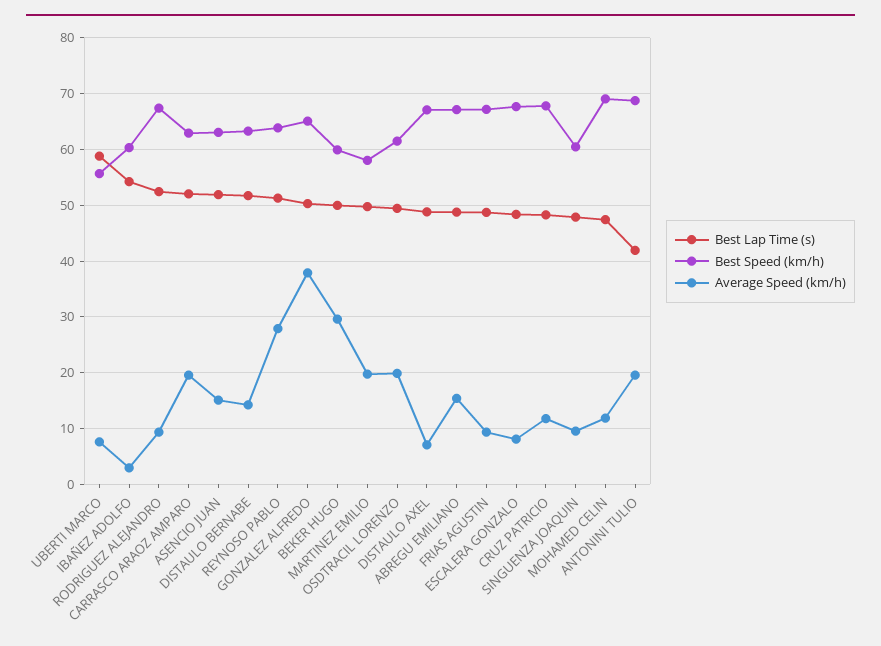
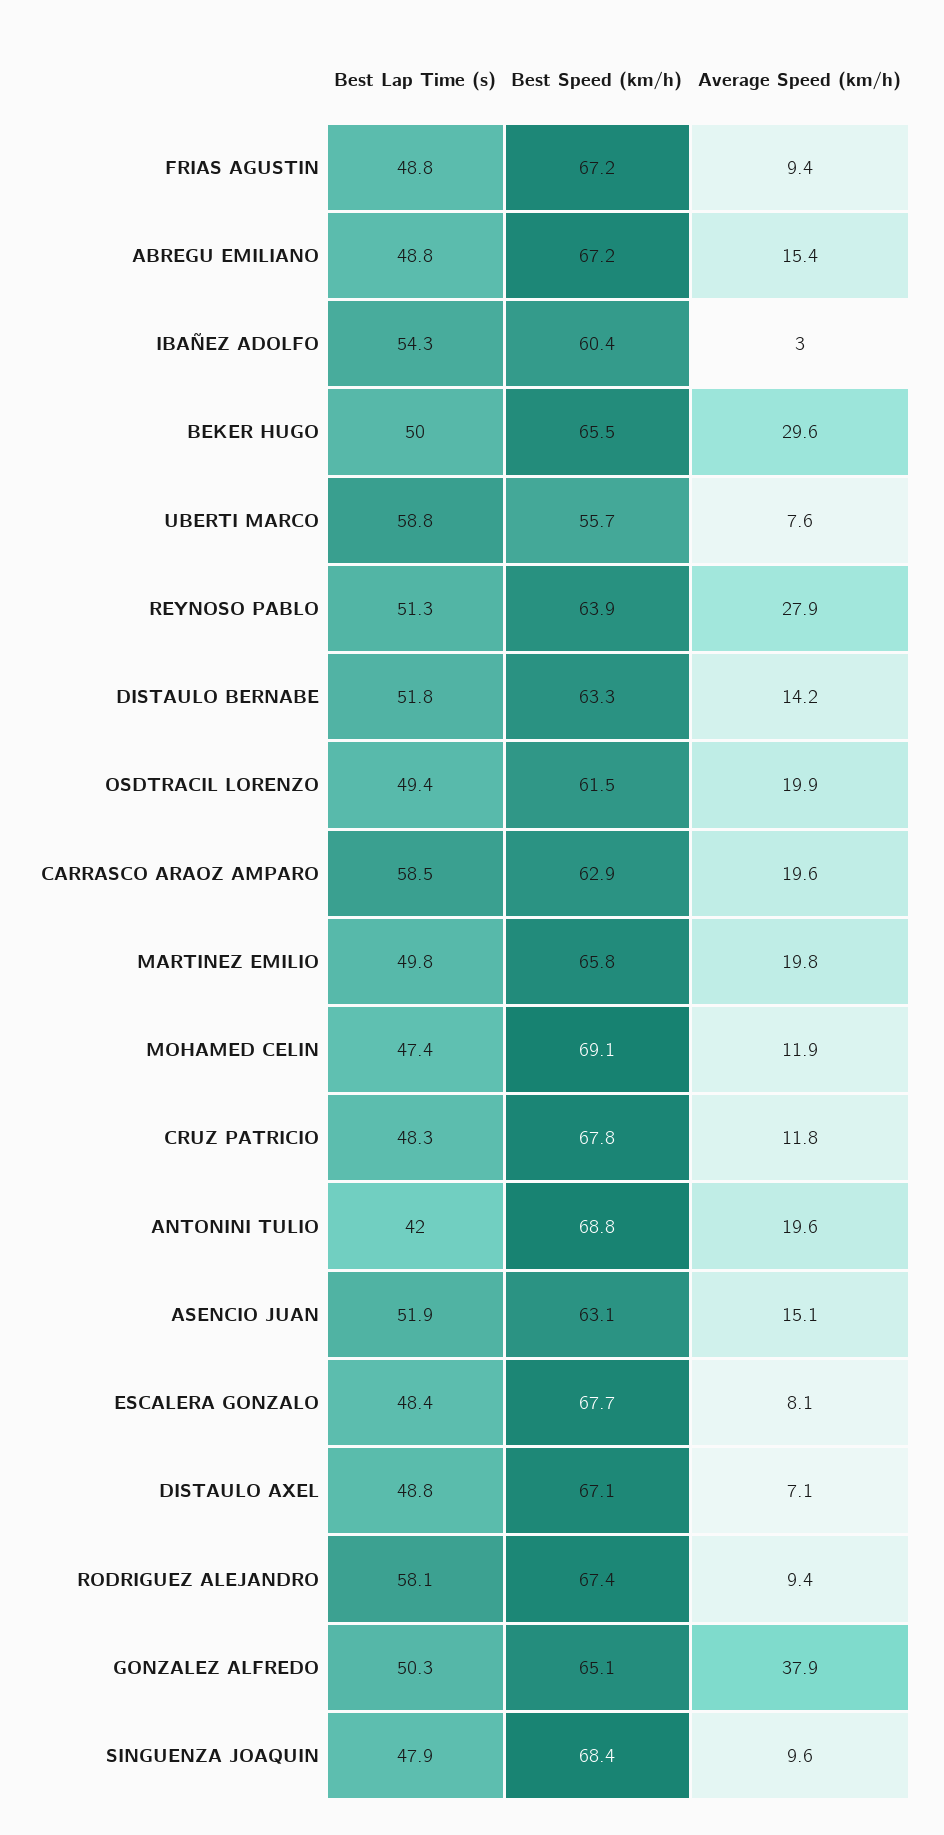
Best Lap Time (s), RODRIGUEZ ALEJANDRO: 52 -> 58.1
Best Lap Time (s), CARRASCO ARAOZ AMPARO: 52 -> 58.5
Best Speed (km/h), BEKER HUGO: 60 -> 65.5
Best Speed (km/h), MARTINEZ EMILIO: 58 -> 65.8
Best Speed (km/h), SINGUENZA JOAQUIN: 60 -> 68.4

